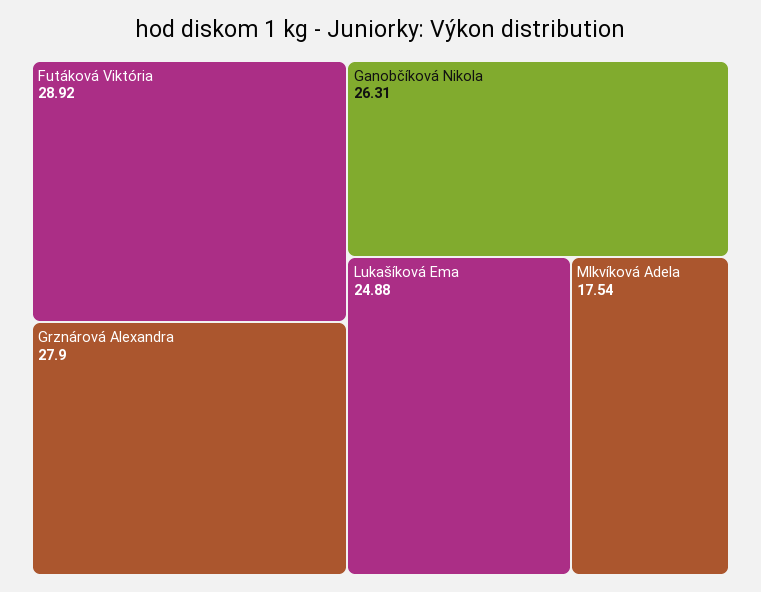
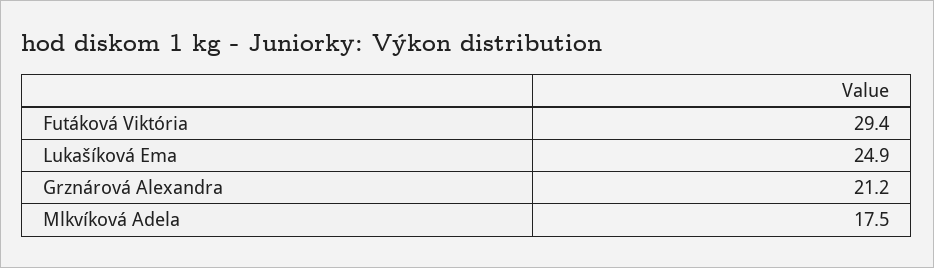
Futáková Viktória: 28.92 -> 29.4
Grznárová Alexandra: 27.9 -> 21.2
Ganobčíková Nikola: 26.31 -> none

